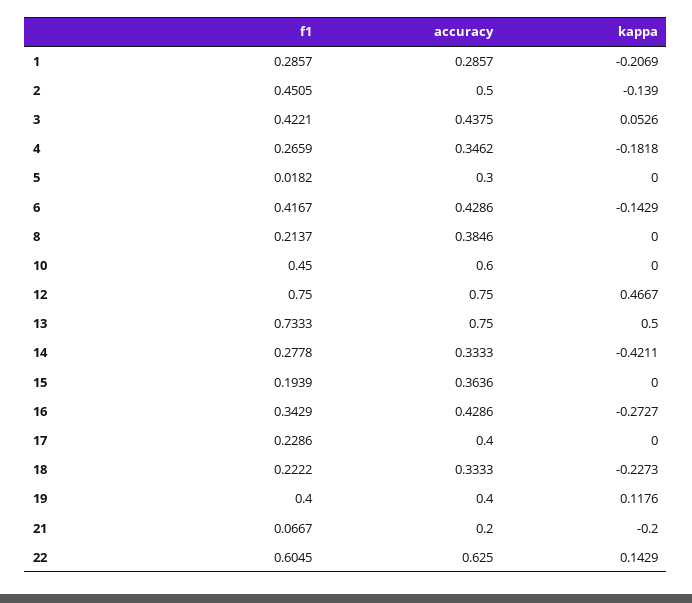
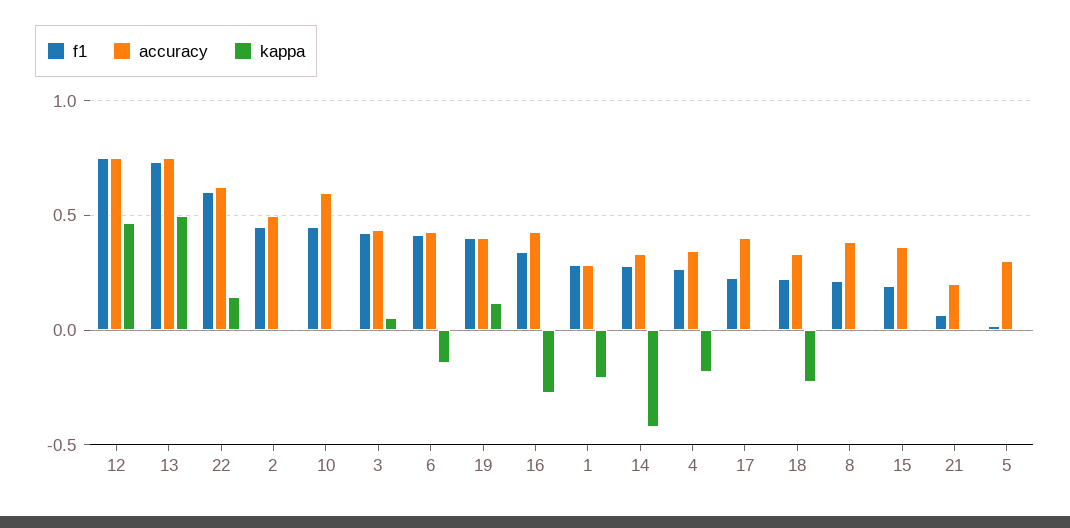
kappa, 2: -0.139 -> 0
kappa, 21: -0.2 -> 0

